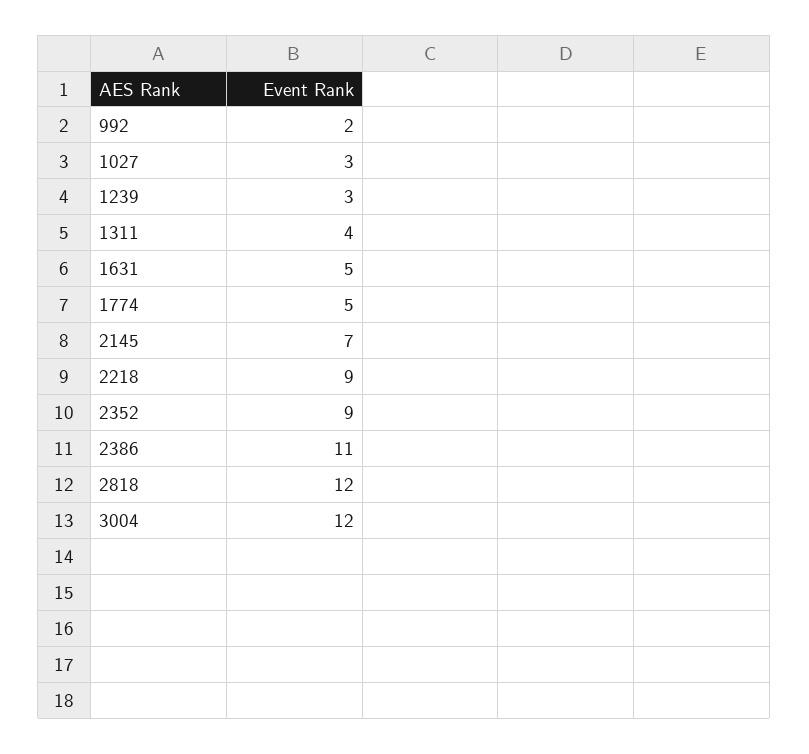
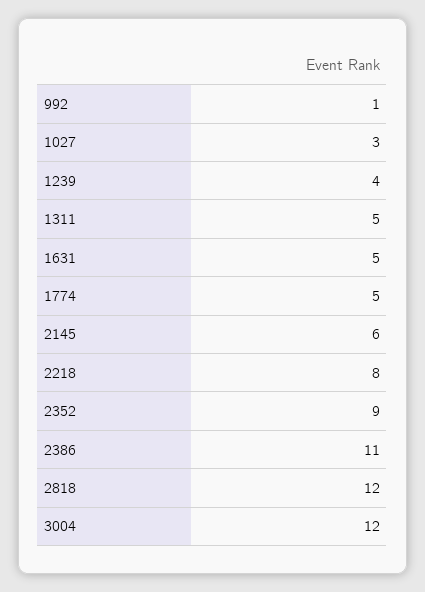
992: 2 -> 1
1239: 3 -> 4
1311: 4 -> 5
2145: 7 -> 6
2218: 9 -> 8

